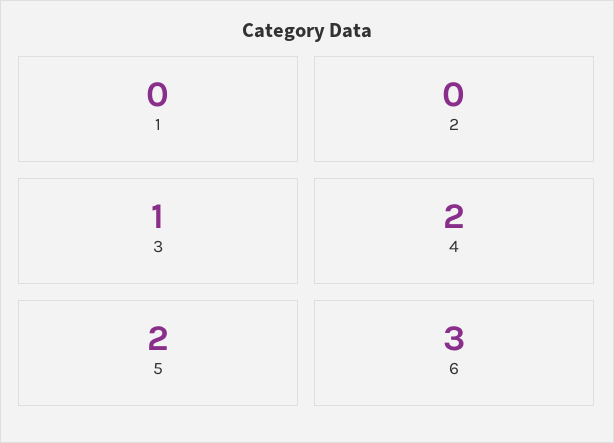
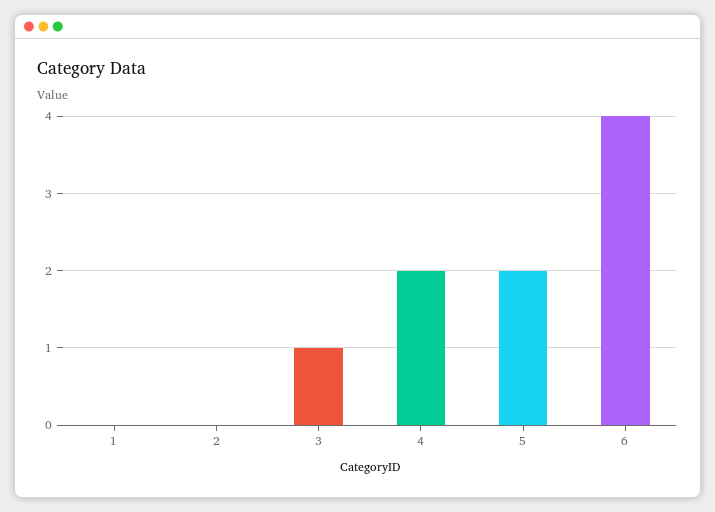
6: 3 -> 4

